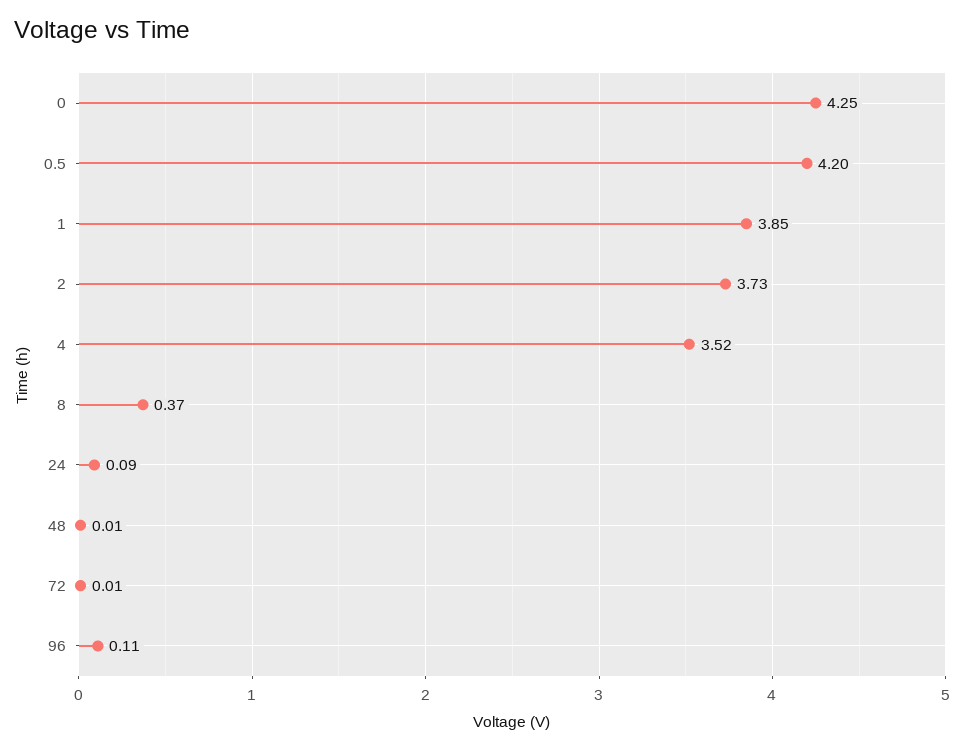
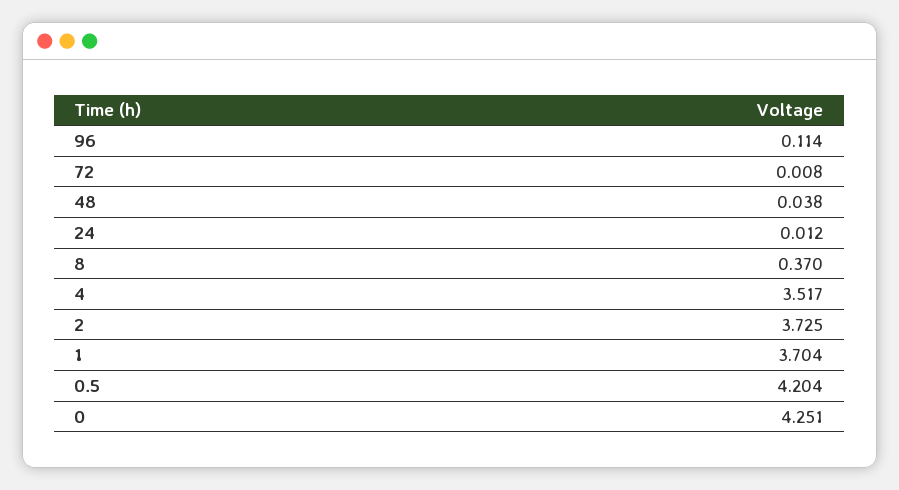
1: 3.85 -> 3.704
24: 0.09 -> 0.012
48: 0.01 -> 0.038

